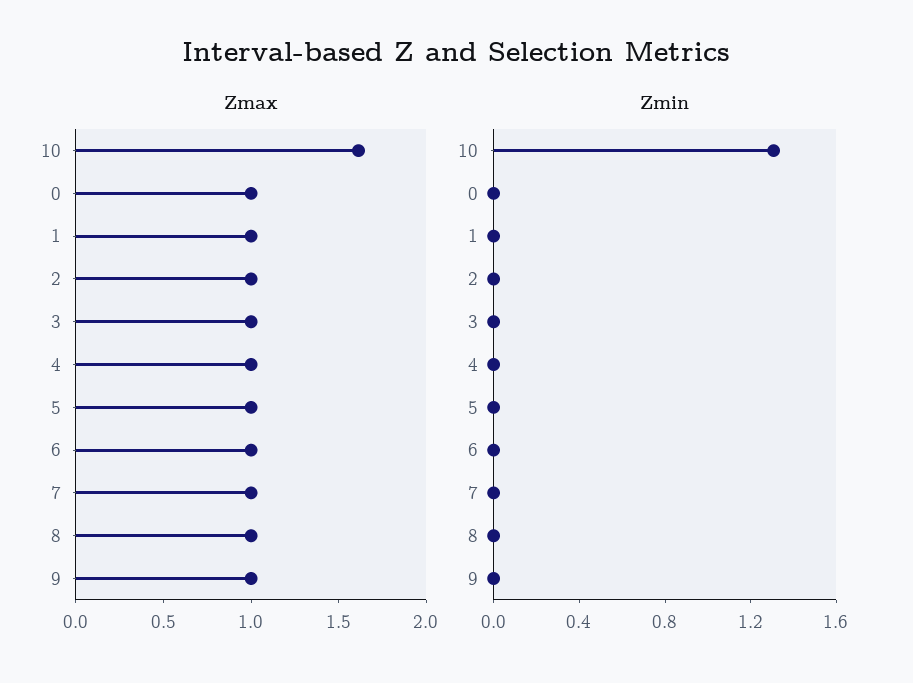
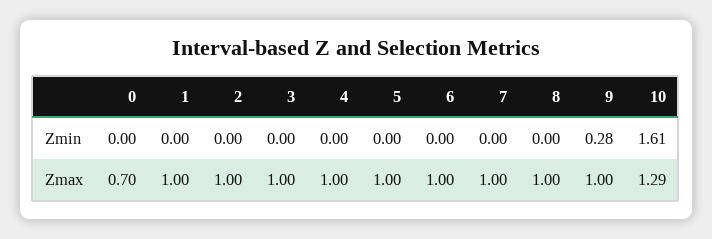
Zmax, 10: 1.6 -> 1.29
Zmax, 0: 1 -> 0.7
Zmin, 10: 1.3 -> 1.61
Zmin, 9: 0 -> 0.28

